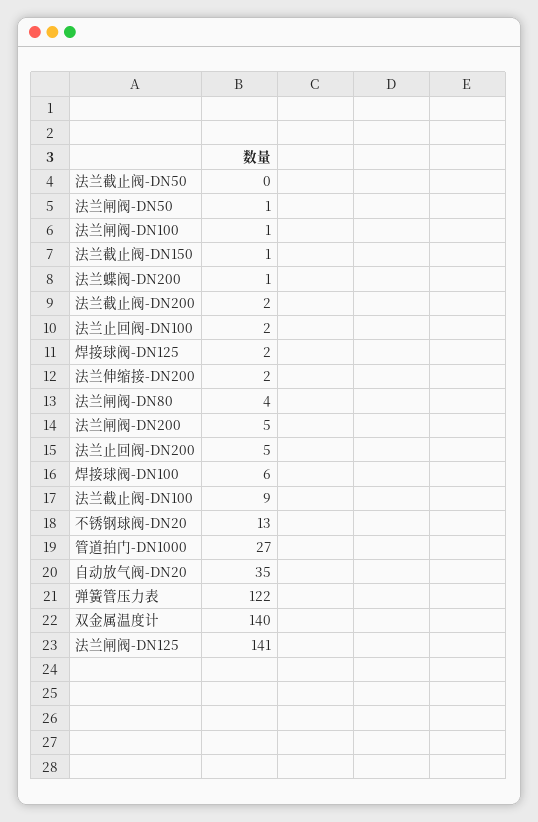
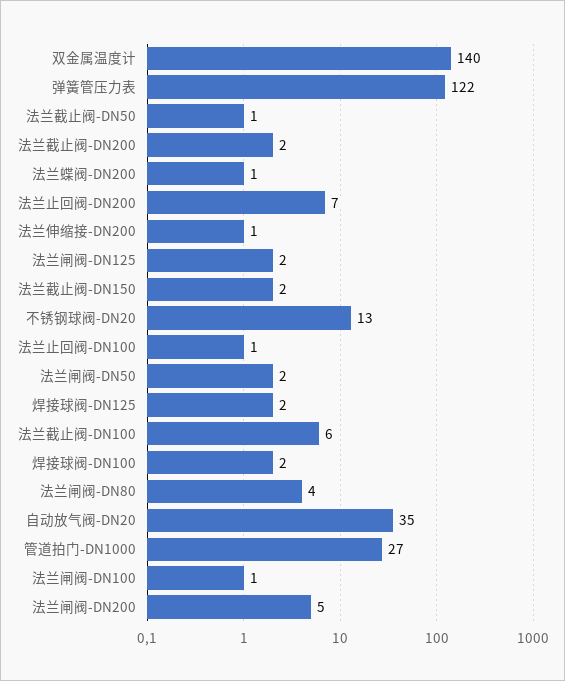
法兰截止阀-DN50: 0 -> 1
法兰闸阀-DN50: 1 -> 2
法兰截止阀-DN150: 1 -> 2
法兰止回阀-DN100: 2 -> 1
法兰伸缩接-DN200: 2 -> 1
法兰止回阀-DN200: 5 -> 7
焊接球阀-DN100: 6 -> 2
法兰截止阀-DN100: 9 -> 6
法兰闸阀-DN125: 141 -> 2

